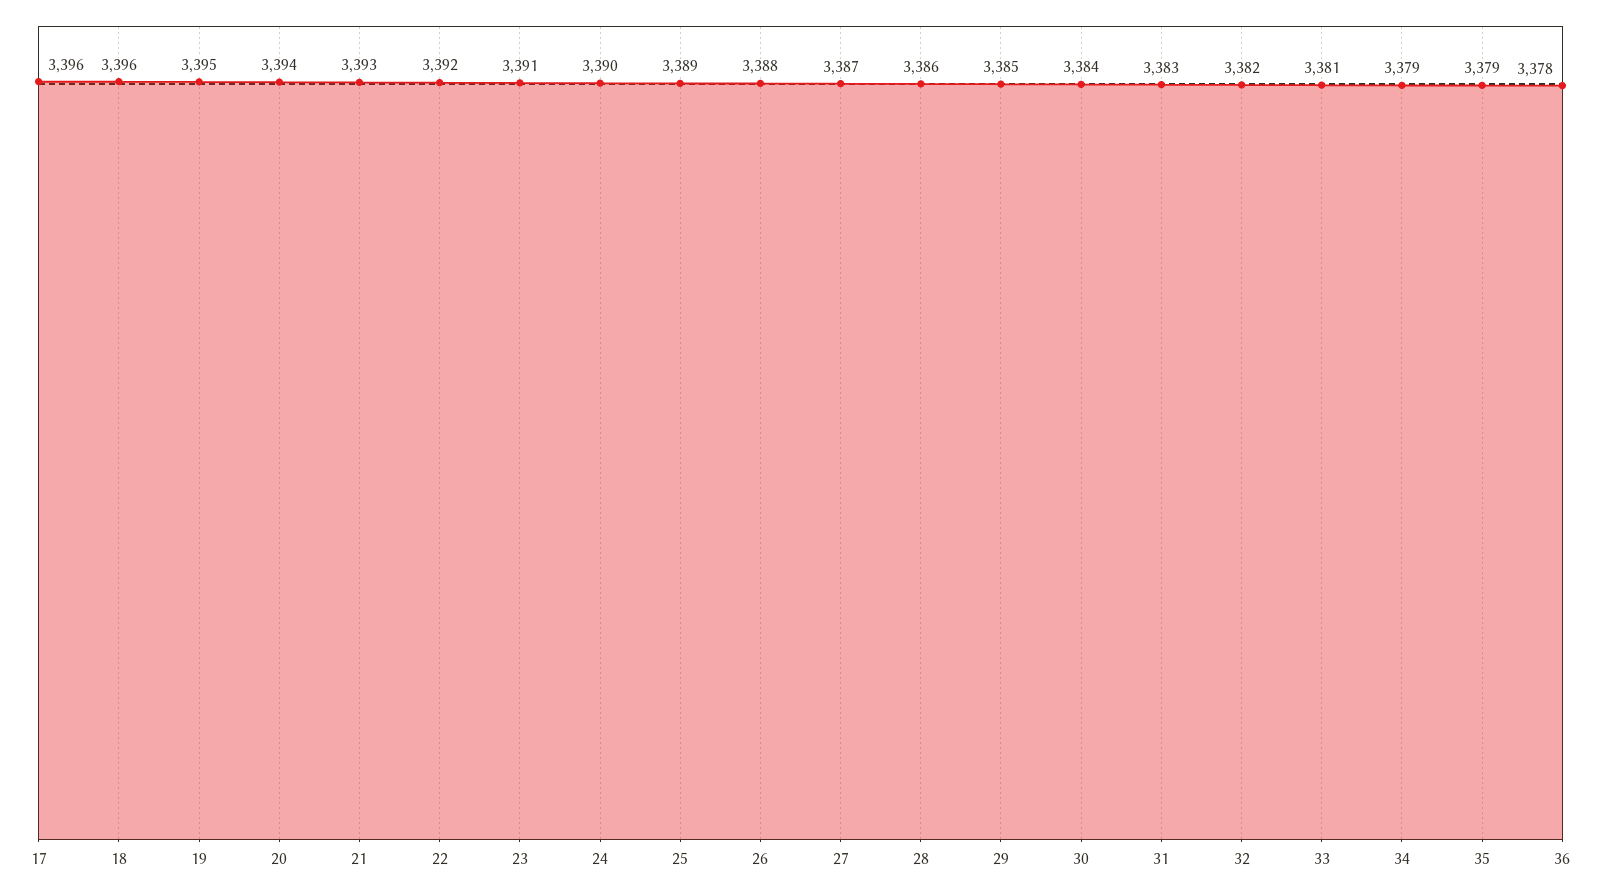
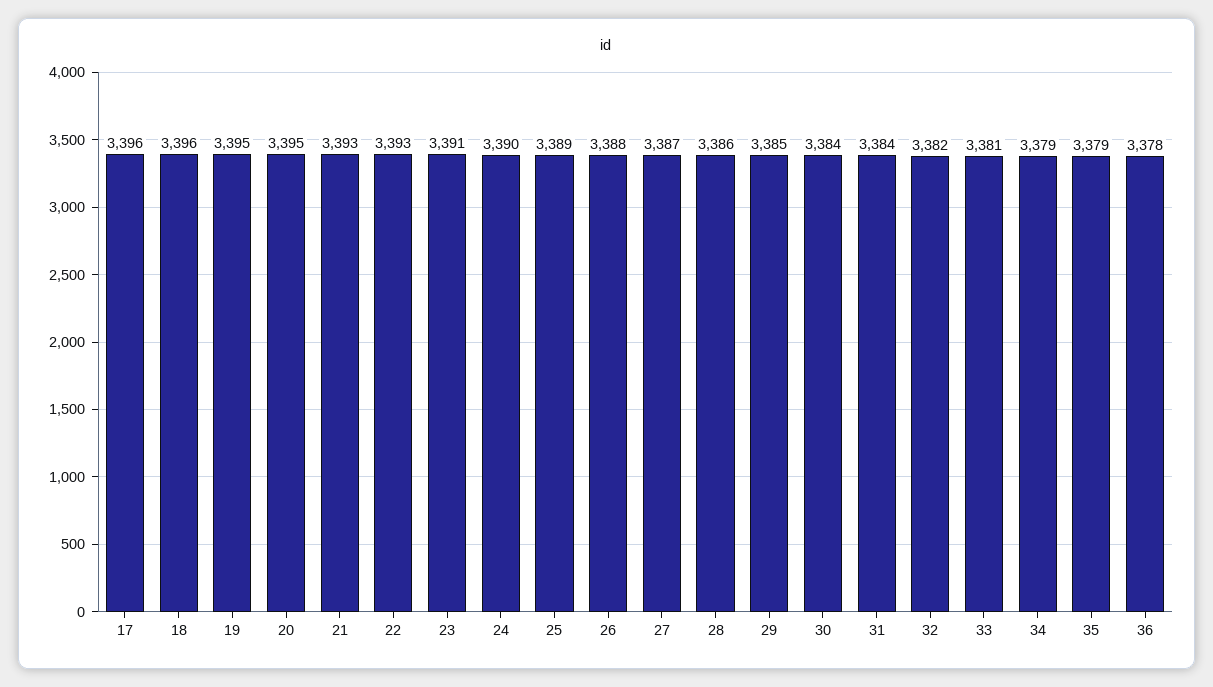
20: 3394 -> 3395
22: 3392 -> 3393
31: 3383 -> 3384

